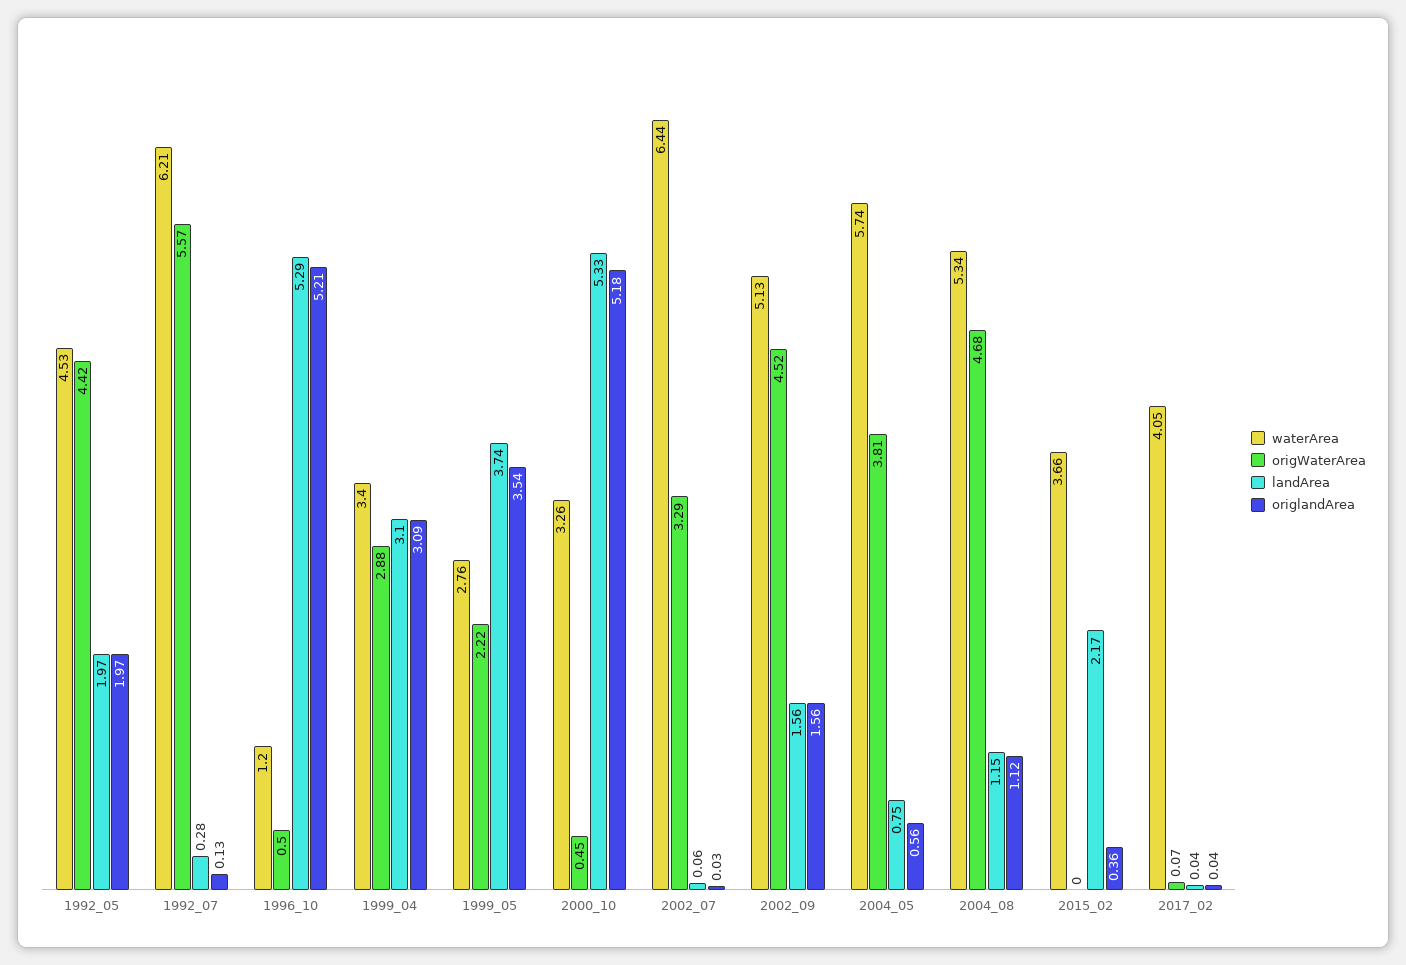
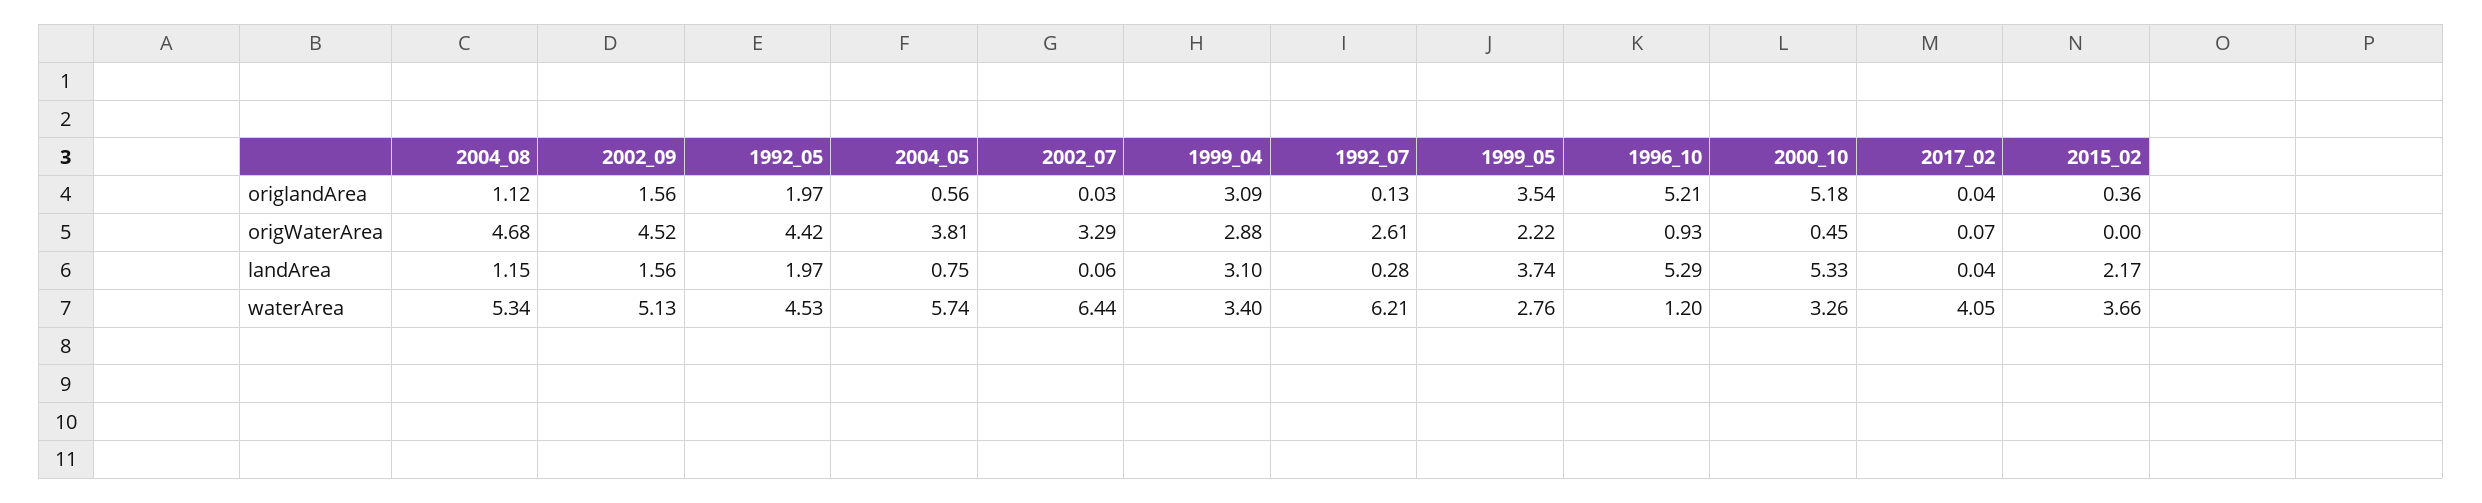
origWaterArea, 1992_07: 5.57 -> 2.61
origWaterArea, 1996_10: 0.5 -> 0.93

